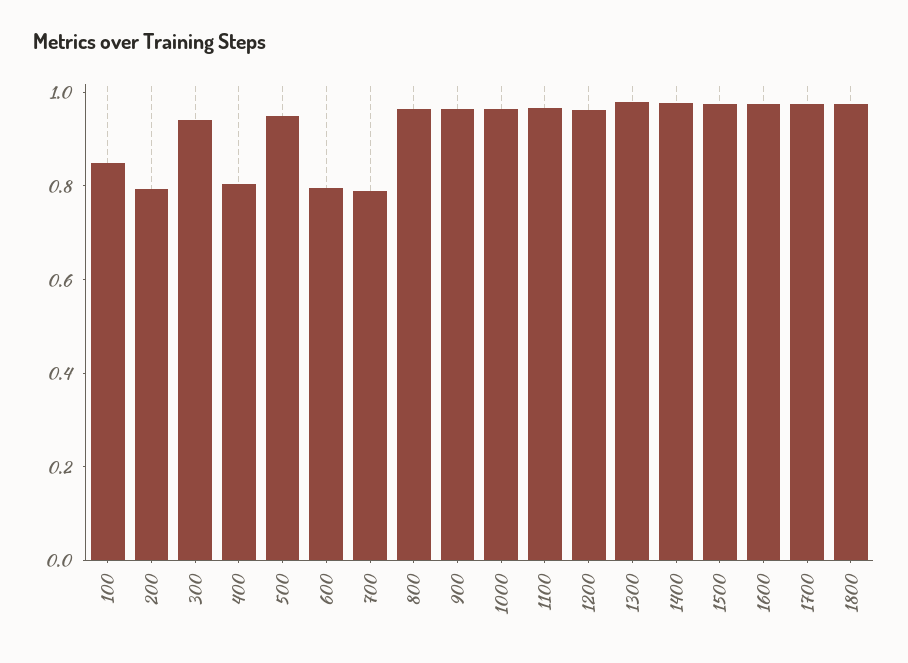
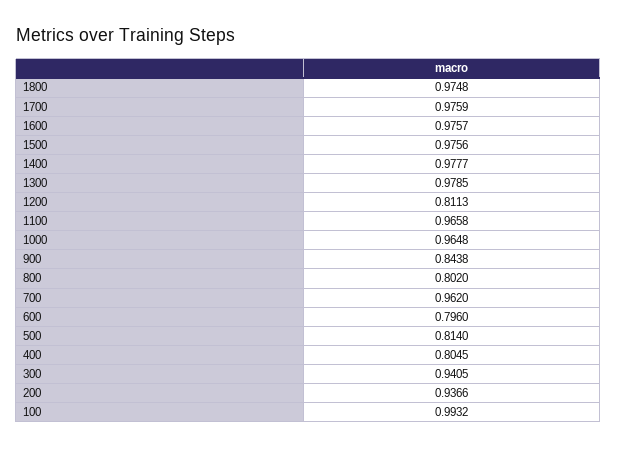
100: 0.85 -> 0.9932
200: 0.8 -> 0.9366
500: 0.95 -> 0.814
700: 0.8 -> 0.962
800: 0.95 -> 0.802
900: 0.95 -> 0.8438
1200: 0.95 -> 0.8113

